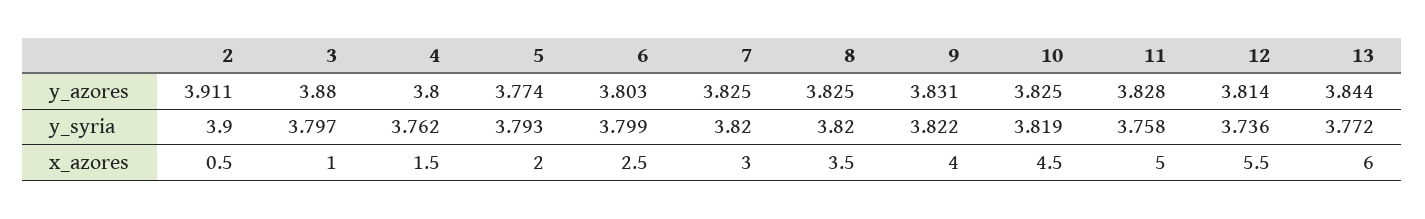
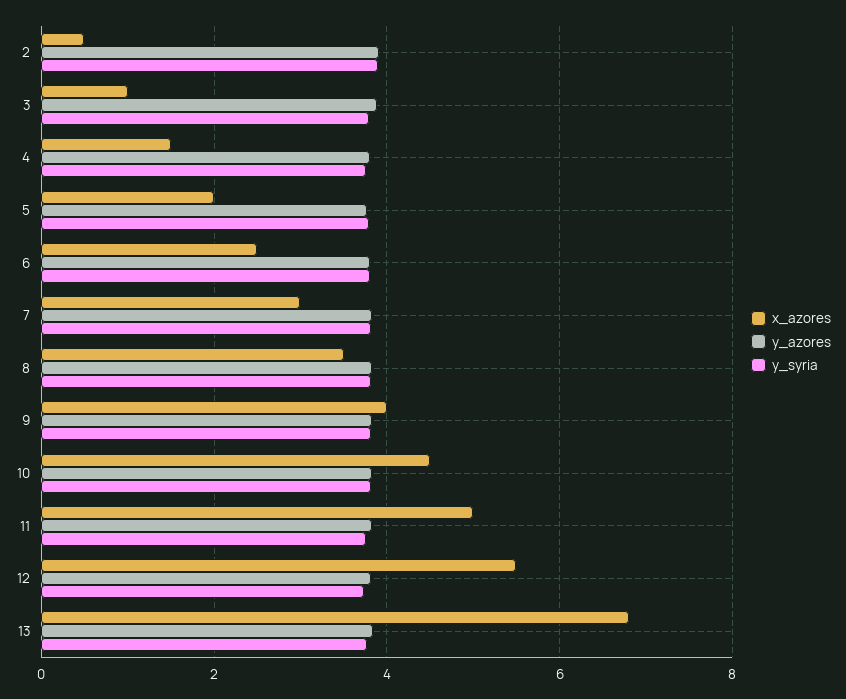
x_azores, 13: 6 -> 6.8

